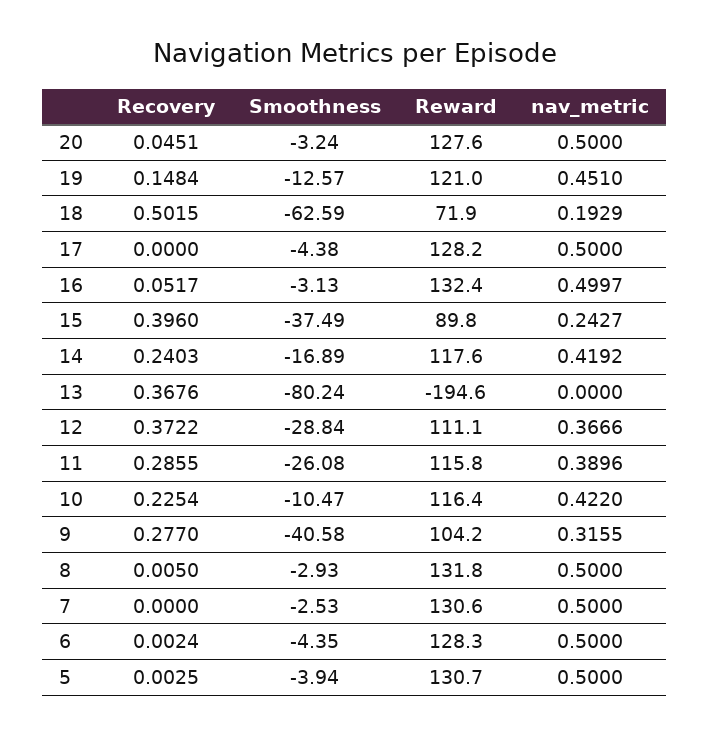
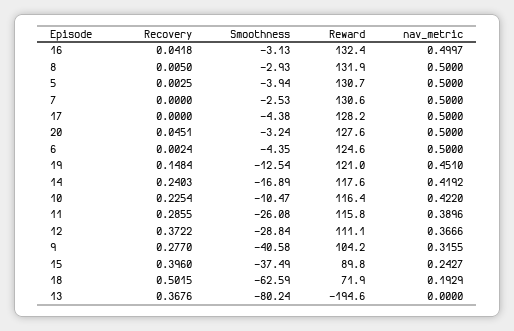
Smoothness, 19: -12.57 -> -12.54
Recovery, 16: 0.0517 -> 0.0418
Reward, 8: 131.8 -> 131.9
Reward, 6: 128.3 -> 124.6

